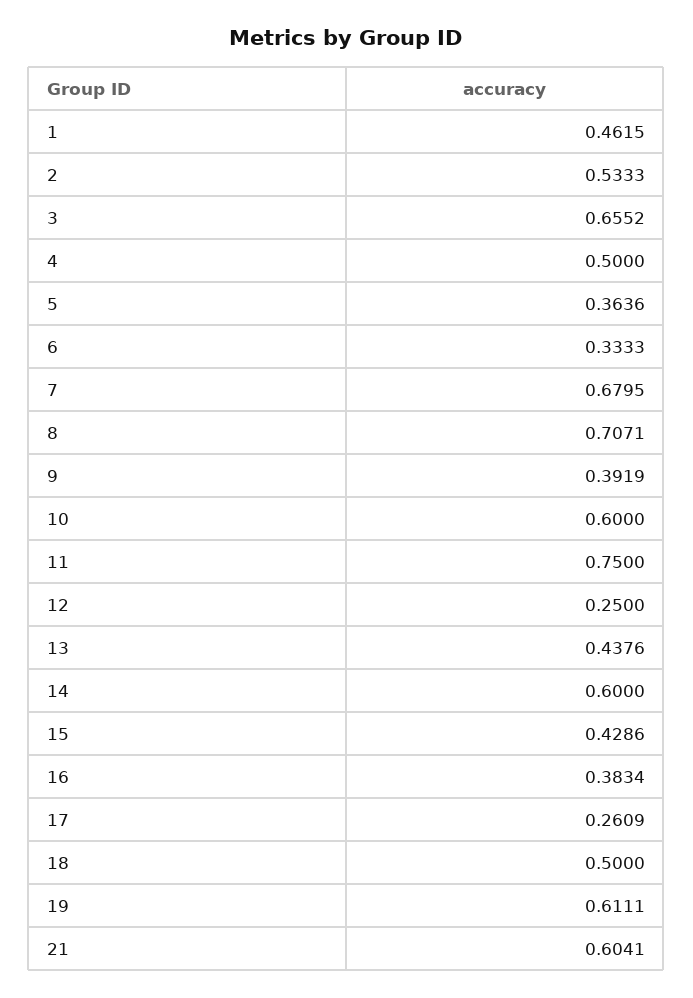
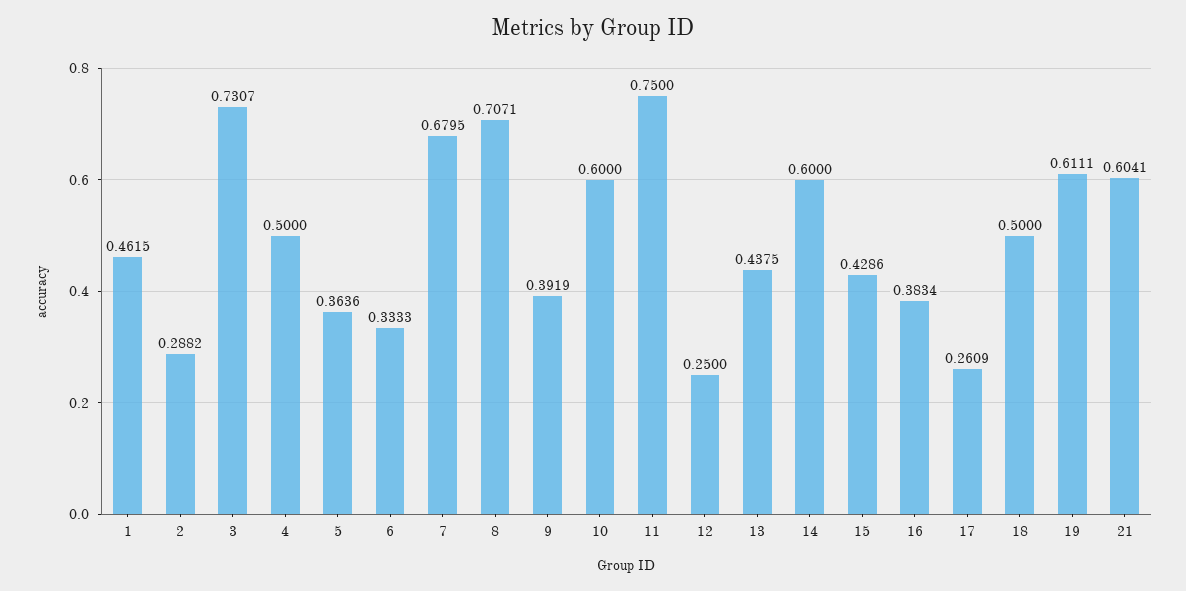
2: 0.5333 -> 0.2882
3: 0.6552 -> 0.7307
13: 0.4376 -> 0.4375

